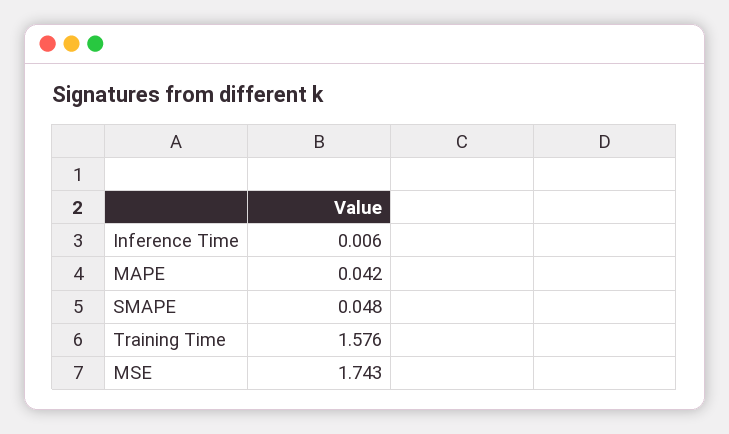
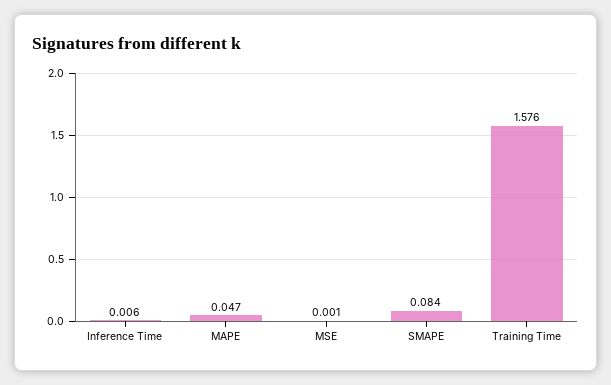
MAPE: 0.042 -> 0.047
SMAPE: 0.048 -> 0.084
MSE: 1.743 -> 0.001

